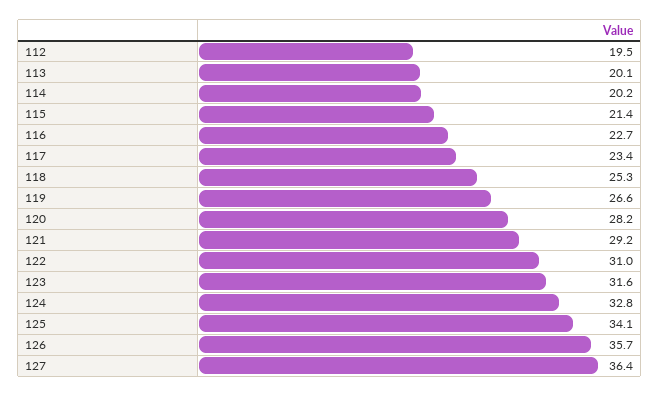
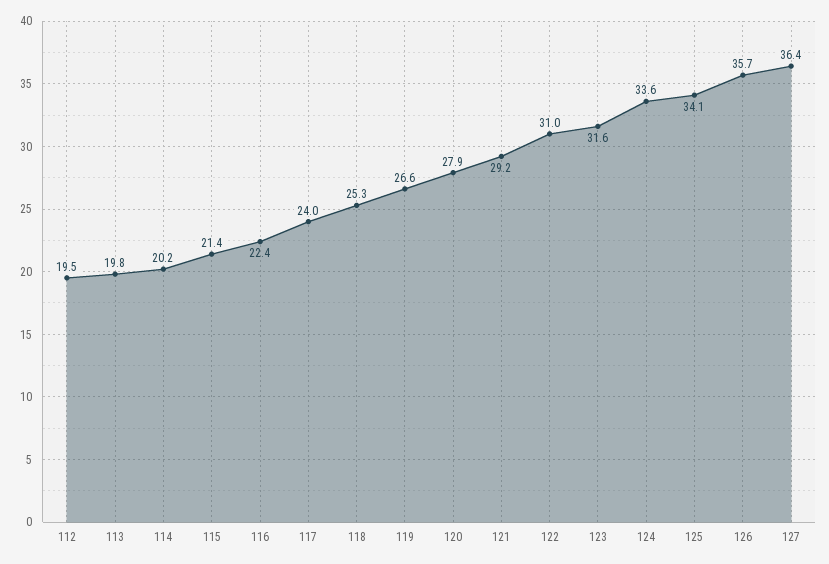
113: 20.1 -> 19.8
116: 22.7 -> 22.4
117: 23.4 -> 24
120: 28.2 -> 27.9
124: 32.8 -> 33.6

